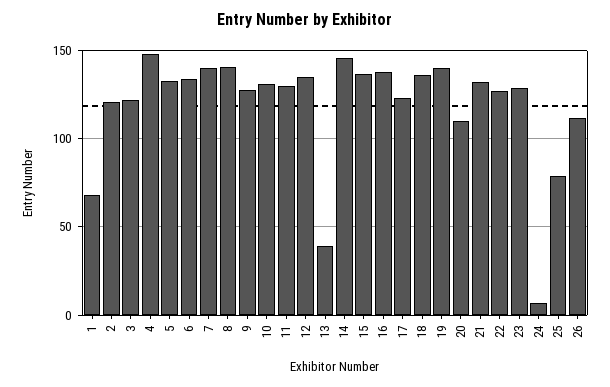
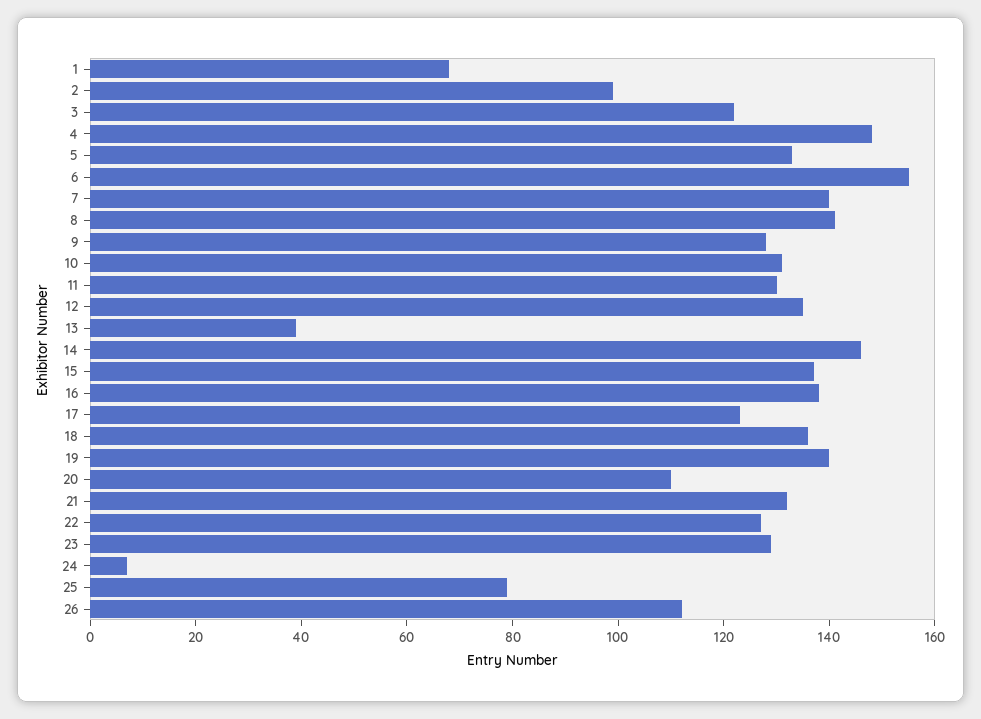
2: 120 -> 100
6: 135 -> 155

